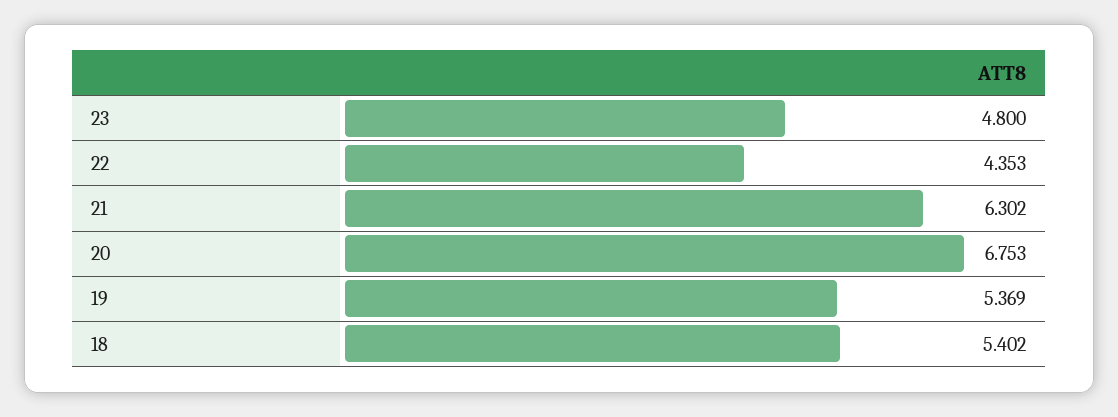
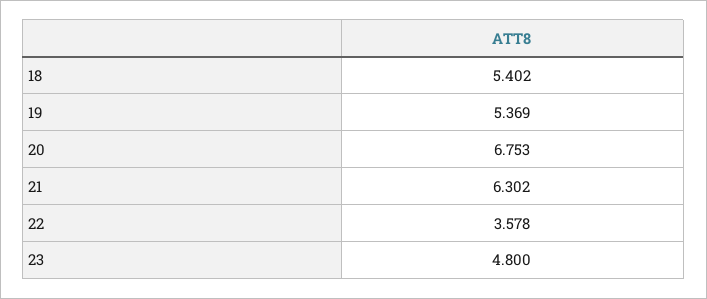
22: 4.353 -> 3.578

